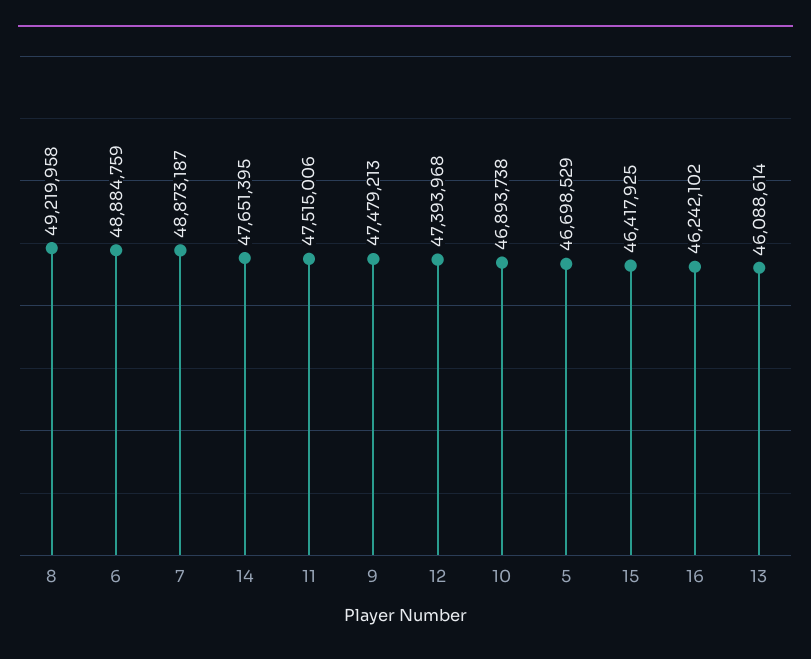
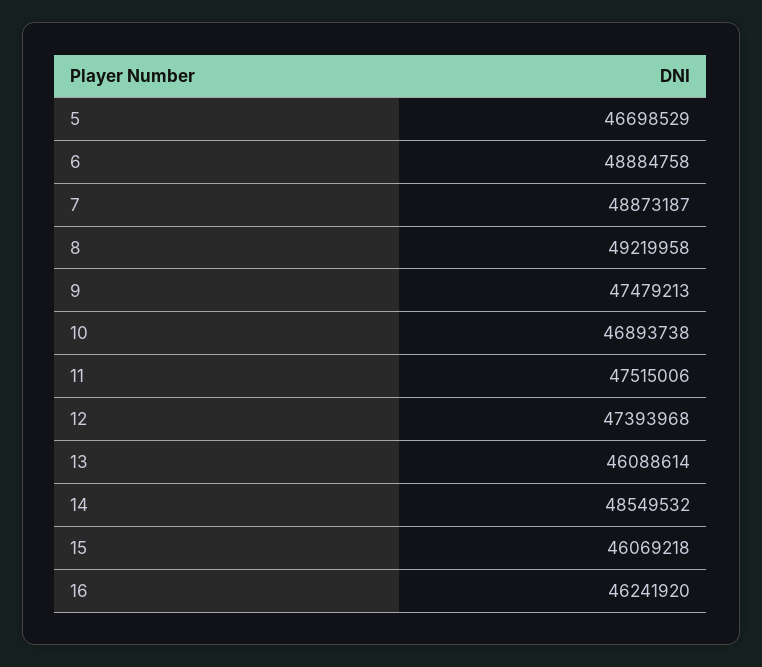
6: 48884759 -> 48884758
14: 47651395 -> 48549532
15: 46417925 -> 46069218
16: 46242102 -> 46241920

